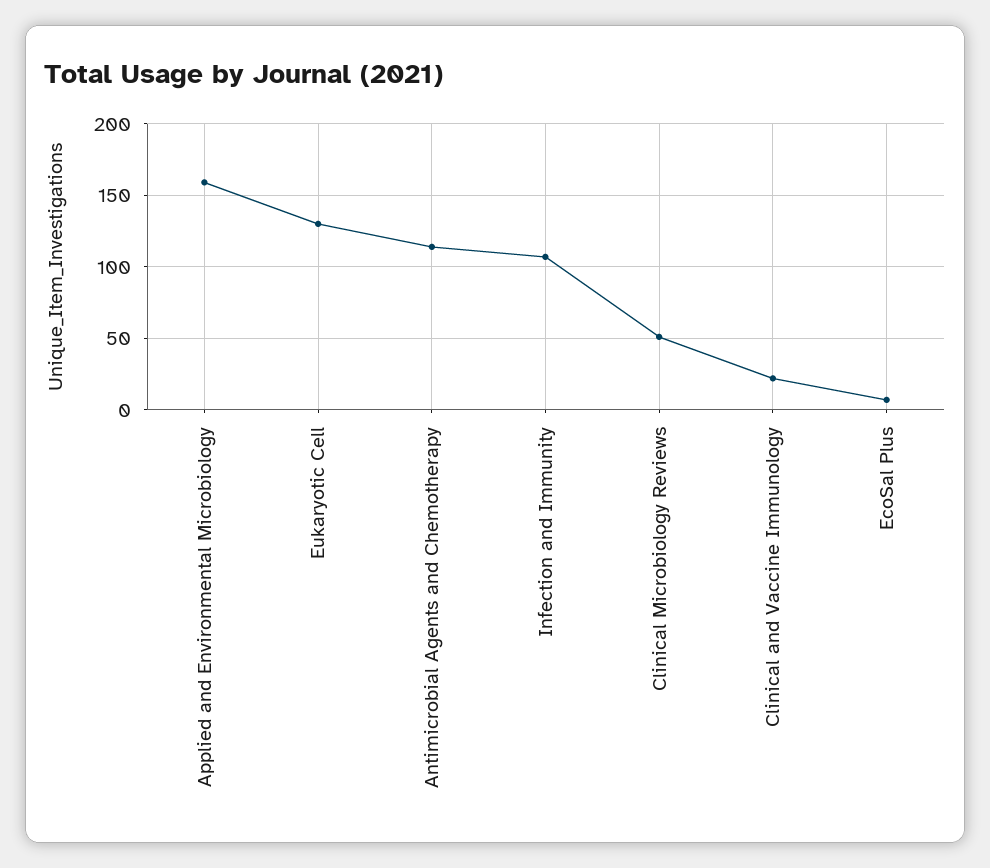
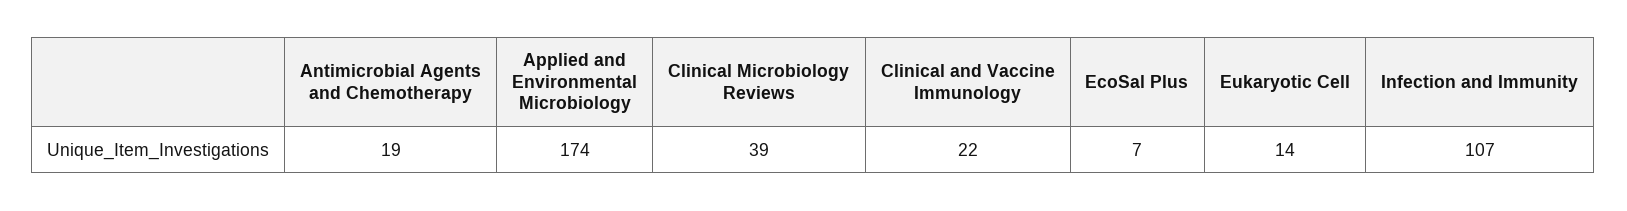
Applied and Environmental Microbiology: 160 -> 174
Eukaryotic Cell: 130 -> 14
Antimicrobial Agents and Chemotherapy: 115 -> 19
Clinical Microbiology Reviews: 50 -> 39

